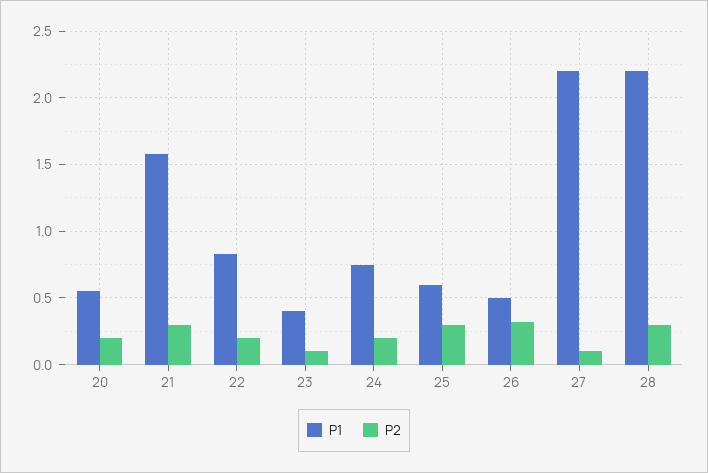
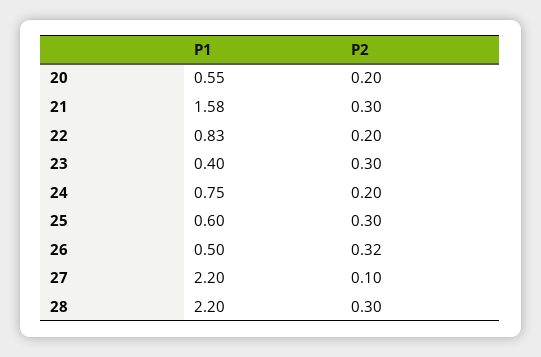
P2, 23: 0.1 -> 0.3

